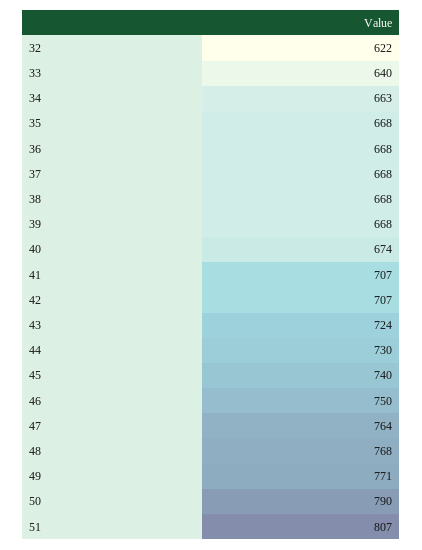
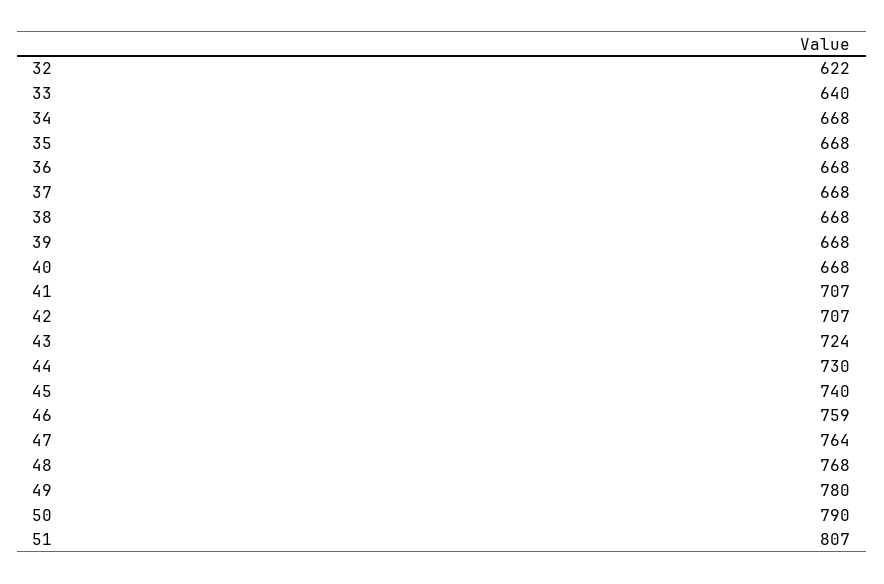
34: 663 -> 668
40: 674 -> 668
46: 750 -> 759
49: 771 -> 780

